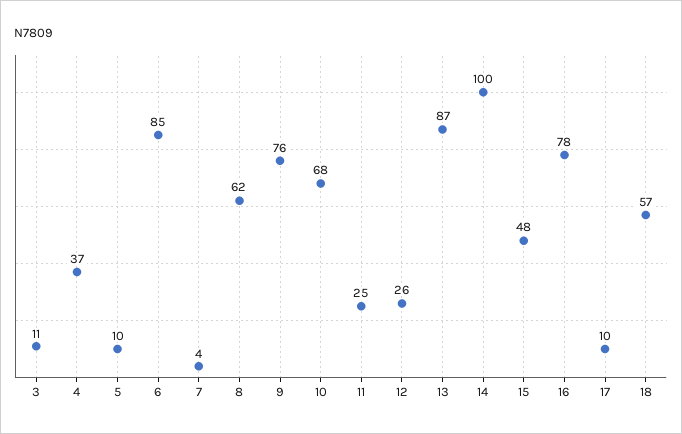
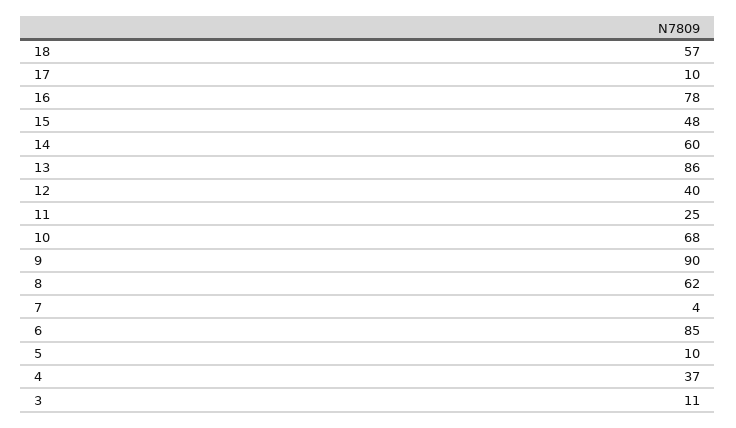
9: 76 -> 90
12: 26 -> 40
13: 87 -> 86
14: 100 -> 60

